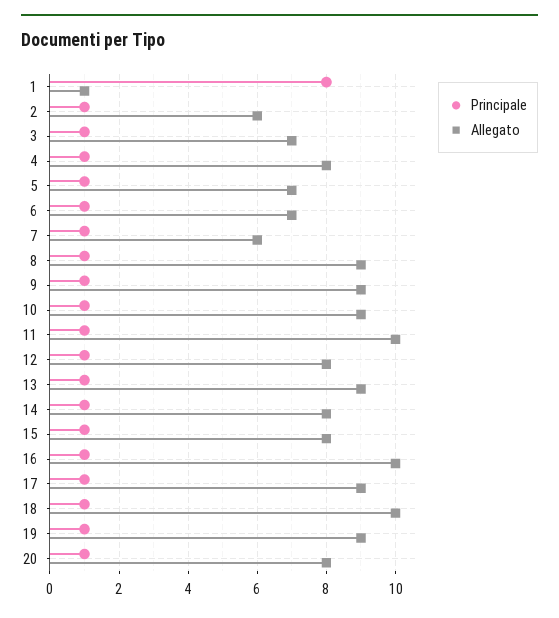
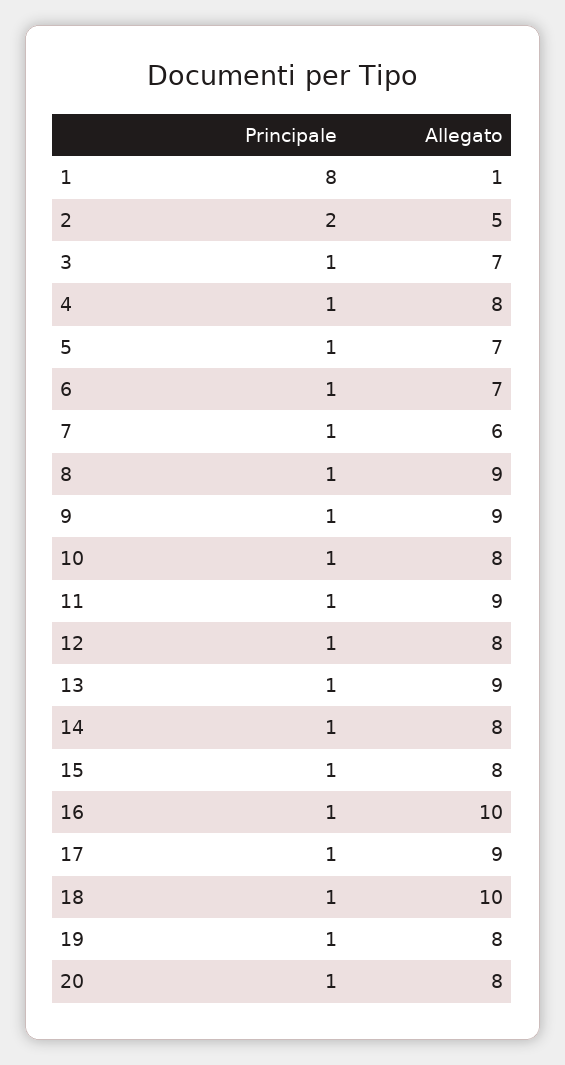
Principale, 2: 1 -> 2
Allegato, 2: 6 -> 5
Allegato, 10: 9 -> 8
Allegato, 11: 10 -> 9
Allegato, 19: 9 -> 8

